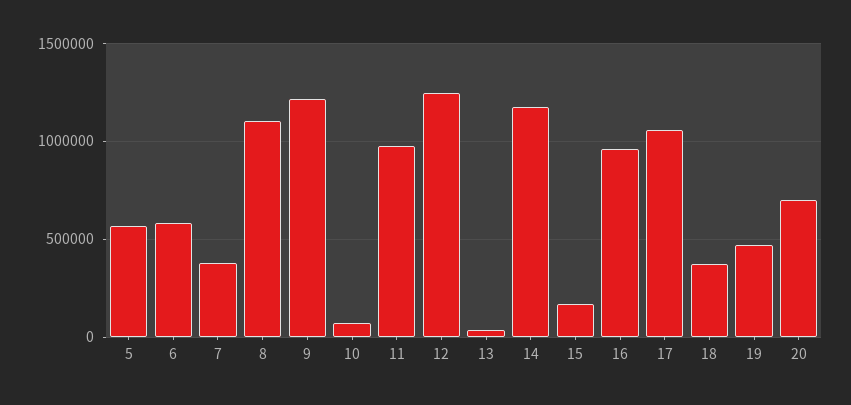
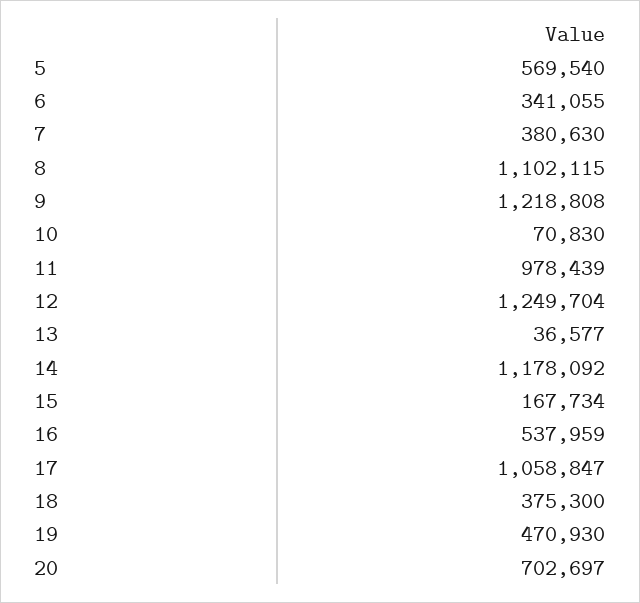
6: 600000 -> 341055
16: 950000 -> 537959

